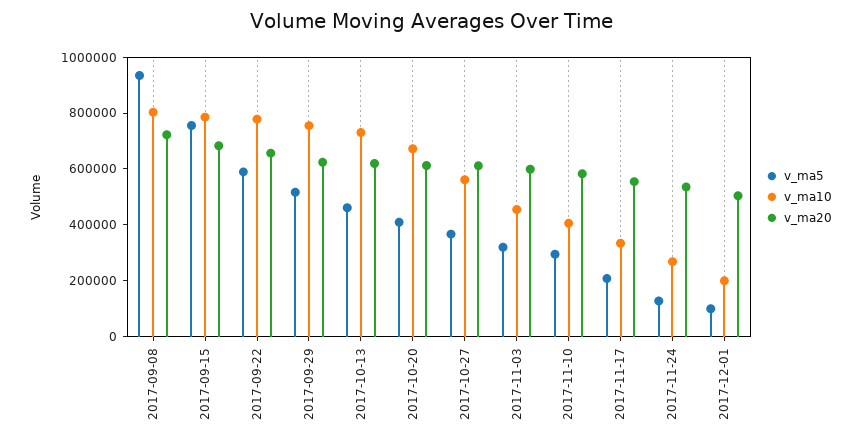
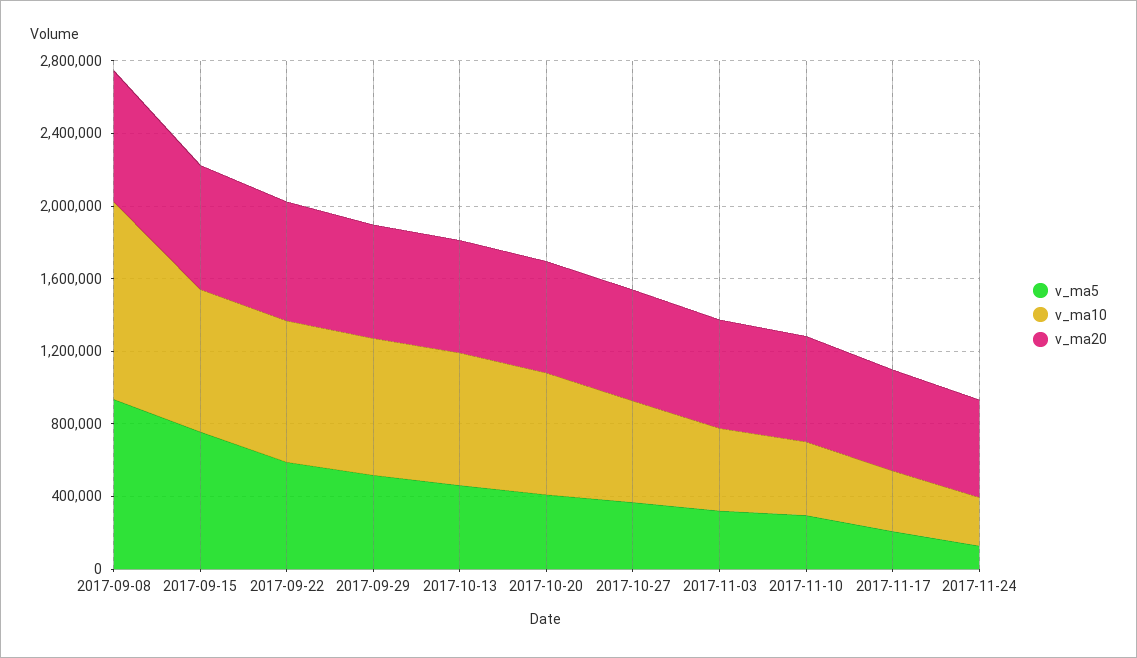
v_ma10, 2017-09-08: 800000 -> 1100000
v_ma5, 2017-12-01: 100000 -> none
v_ma10, 2017-12-01: 200000 -> none
v_ma20, 2017-12-01: 500000 -> none

